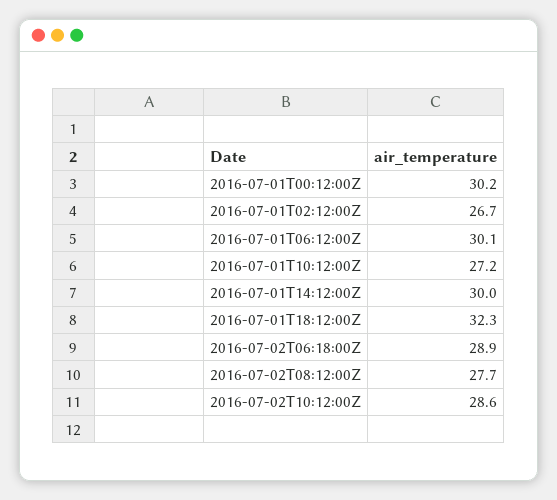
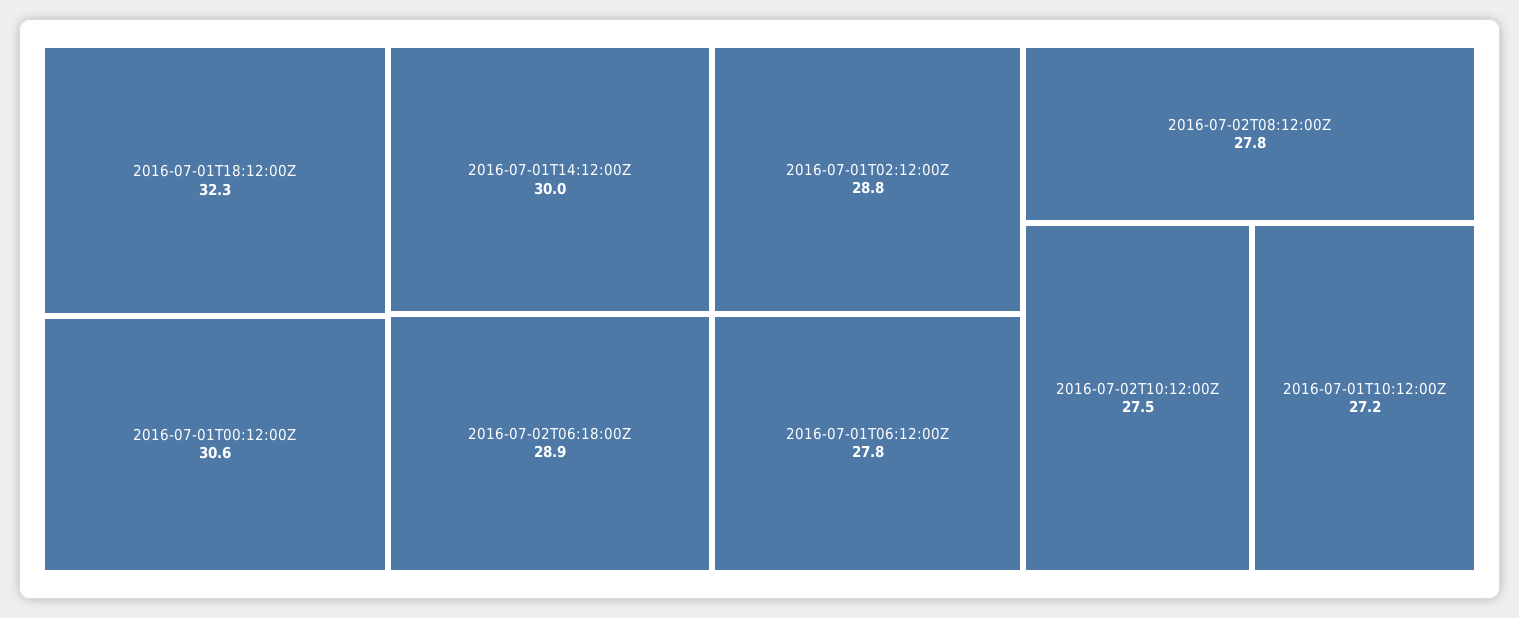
2016-07-01T00:12:00Z: 30.2 -> 30.6
2016-07-01T02:12:00Z: 26.7 -> 28.8
2016-07-01T06:12:00Z: 30.1 -> 27.8
2016-07-02T08:12:00Z: 27.7 -> 27.8
2016-07-02T10:12:00Z: 28.6 -> 27.5

